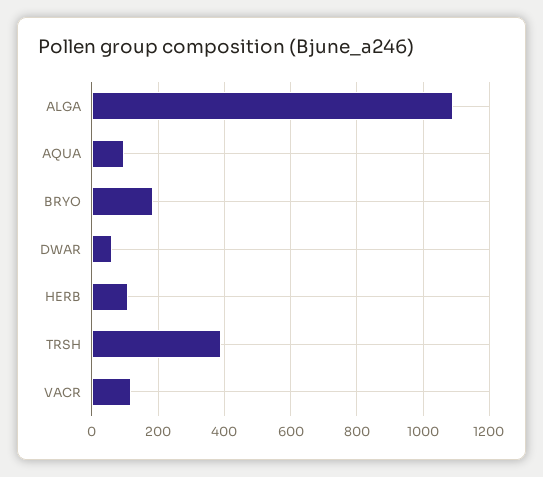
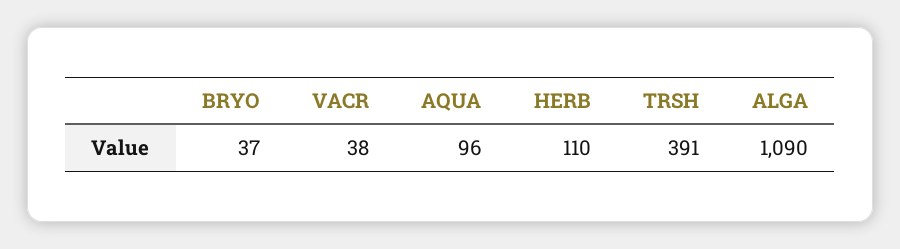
BRYO: 180 -> 37
DWAR: 60 -> none
VACR: 120 -> 38

